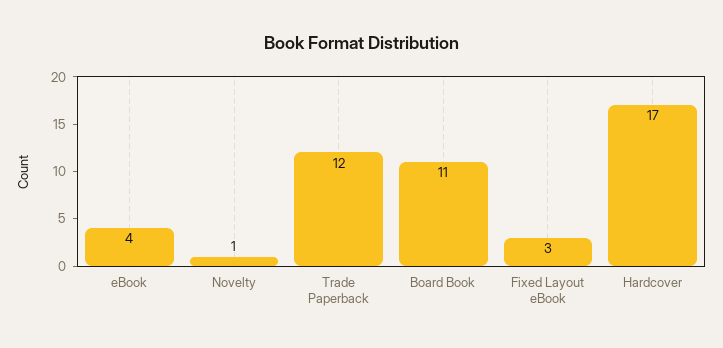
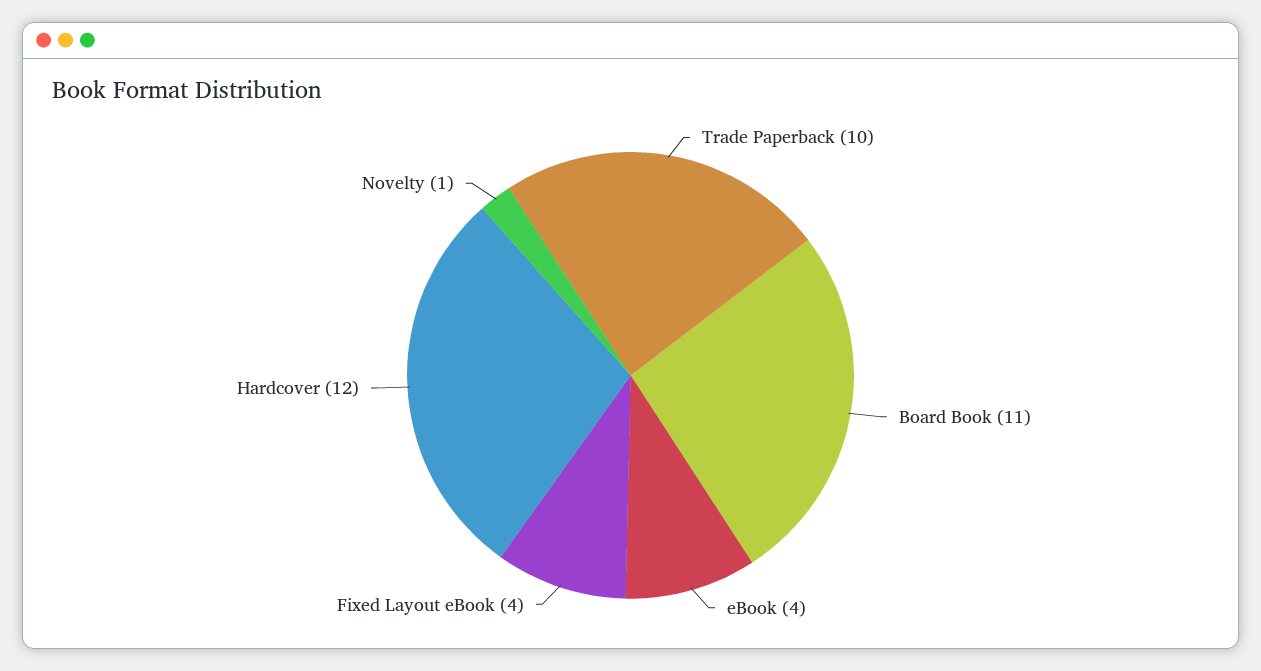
Trade Paperback: 12 -> 10
Fixed Layout eBook: 3 -> 4
Hardcover: 17 -> 12

